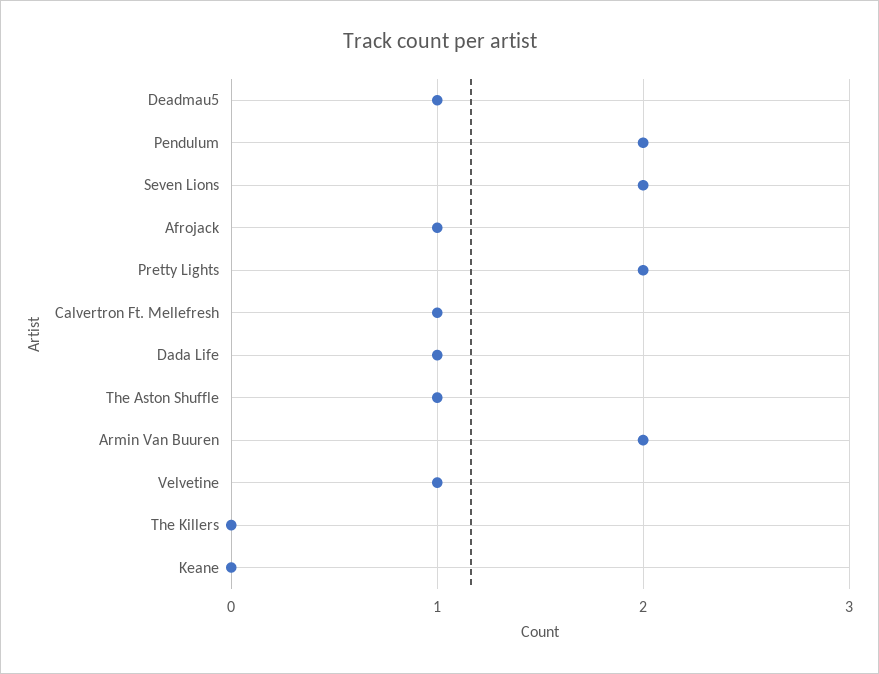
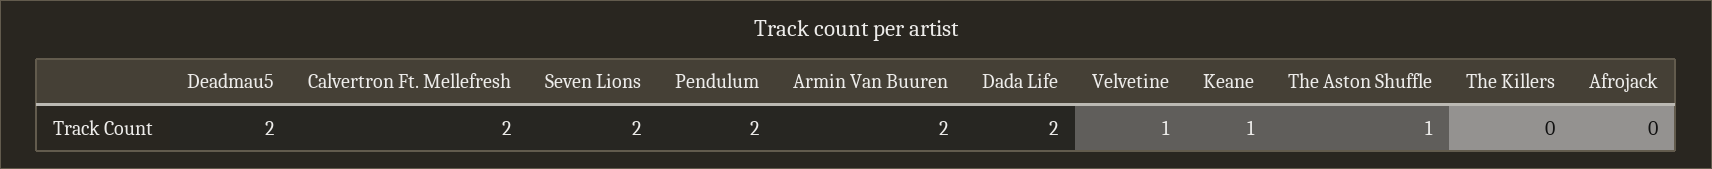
Deadmau5: 1 -> 2
Afrojack: 1 -> 0
Pretty Lights: 2 -> none
Calvertron Ft. Mellefresh: 1 -> 2
Dada Life: 1 -> 2
Keane: 0 -> 1

